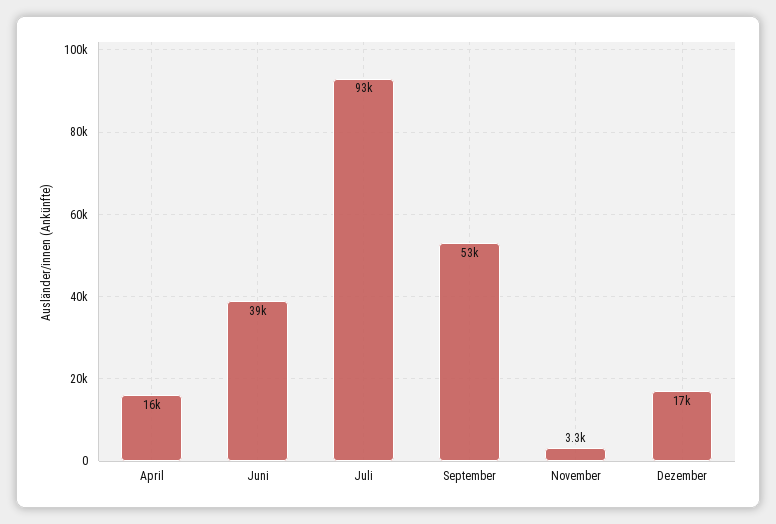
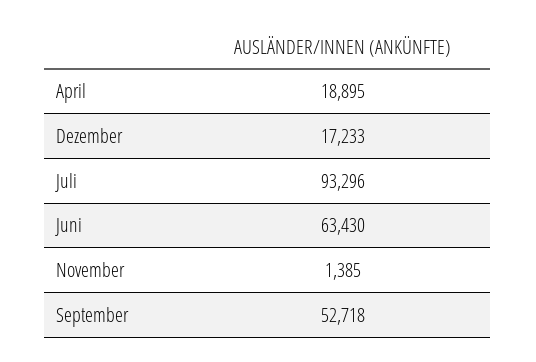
April: 16000 -> 18895
Juni: 39000 -> 63430
November: 3300 -> 1385

